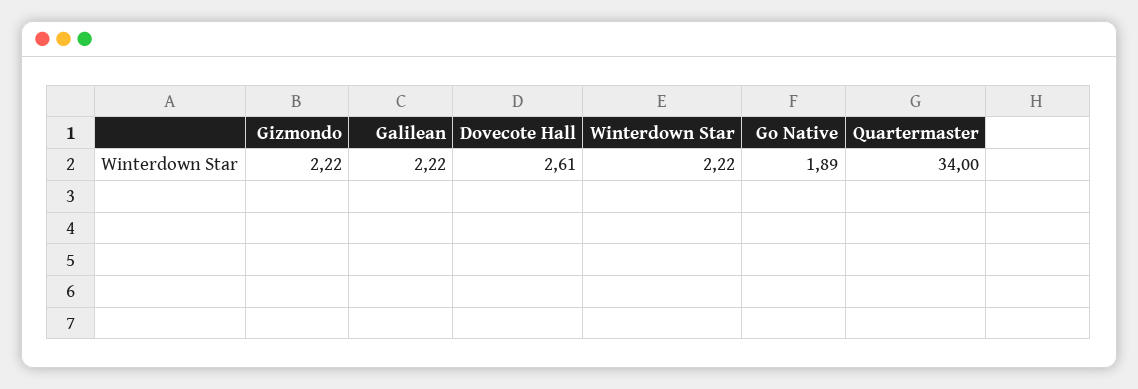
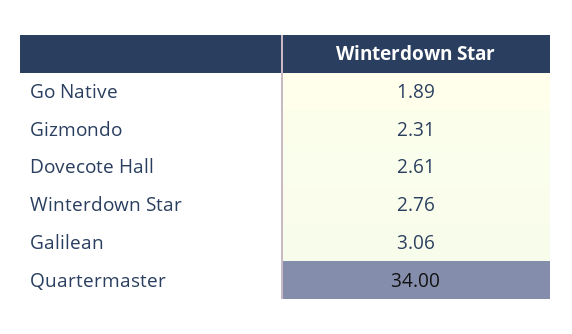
Gizmondo: 2.22 -> 2.31
Galilean: 2.22 -> 3.06
Winterdown Star: 2.22 -> 2.76

